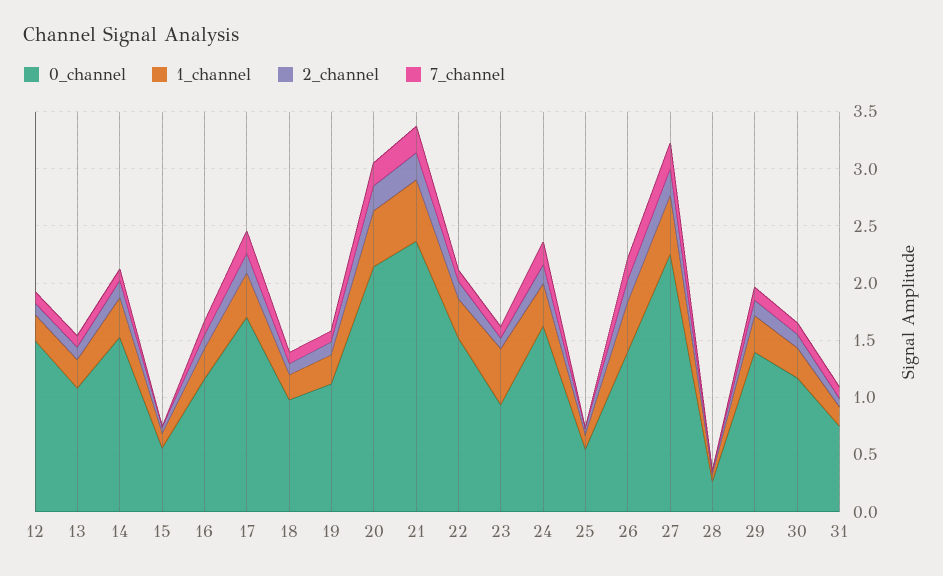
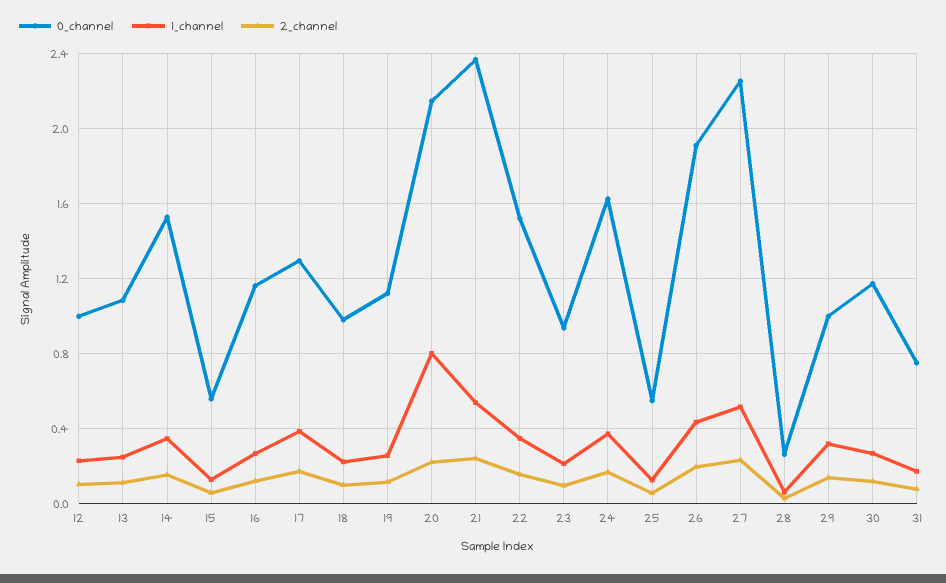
0_channel, 12: 1.5 -> 1
7_channel, 12: 0.1 -> none
7_channel, 13: 0.1 -> none
7_channel, 14: 0.1 -> none
7_channel, 15: 0 -> none
7_channel, 16: 0.1 -> none
0_channel, 17: 1.7 -> 1.3
7_channel, 17: 0.2 -> none
7_channel, 18: 0.1 -> none
7_channel, 19: 0.1 -> none
1_channel, 20: 0.5 -> 0.8
7_channel, 20: 0.2 -> none
7_channel, 21: 0.2 -> none
7_channel, 22: 0.1 -> none
1_channel, 23: 0.5 -> 0.2
7_channel, 23: 0.1 -> none
7_channel, 24: 0.2 -> none
7_channel, 25: 0 -> none
0_channel, 26: 1.4 -> 1.9
7_channel, 26: 0.2 -> none
7_channel, 27: 0.2 -> none
7_channel, 28: 0 -> none
0_channel, 29: 1.4 -> 1
7_channel, 29: 0.1 -> none
7_channel, 30: 0.1 -> none
7_channel, 31: 0.1 -> none

